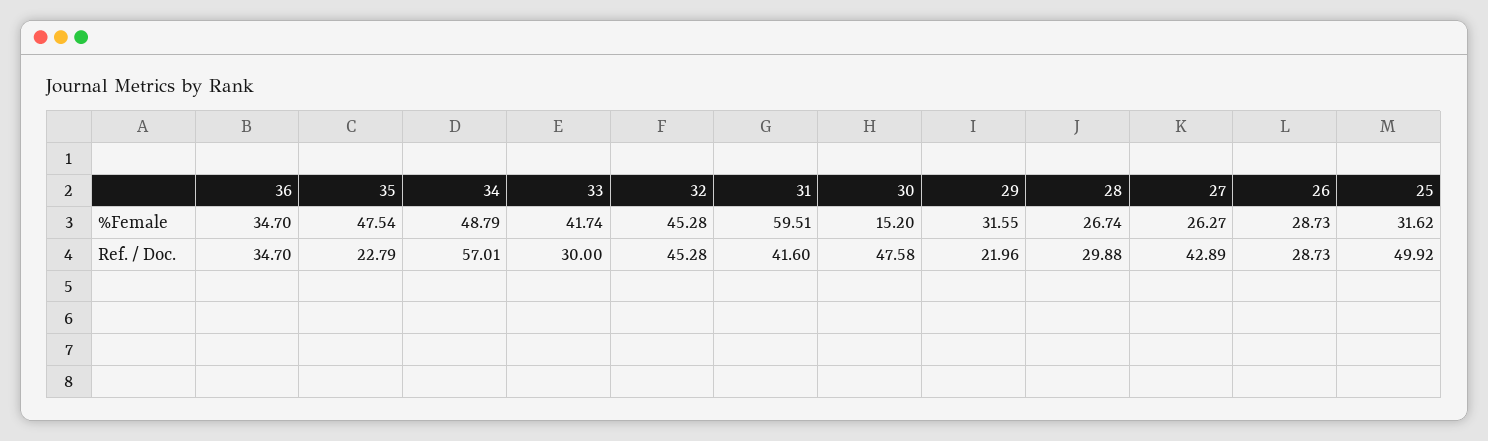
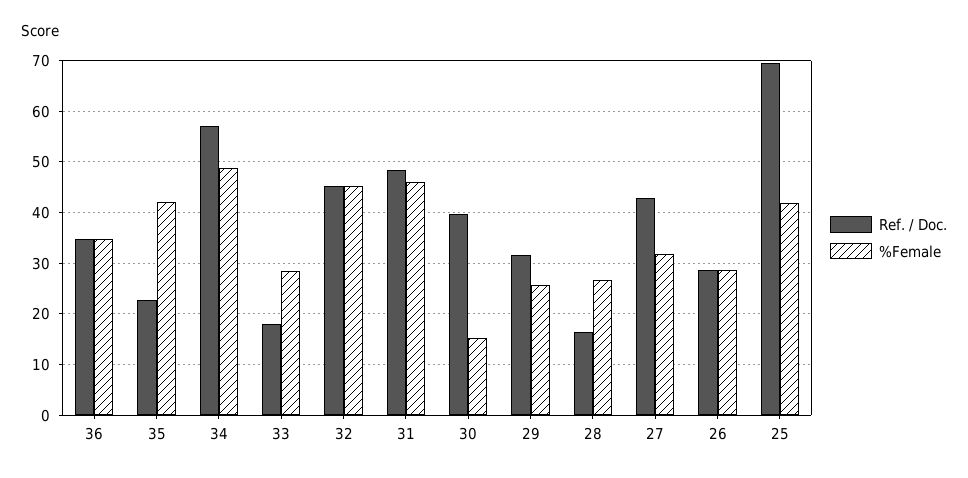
%Female, 35: 47.54 -> 42
%Female, 33: 41.74 -> 28
%Female, 31: 59.51 -> 46
%Female, 29: 31.55 -> 26
%Female, 27: 26.27 -> 32
%Female, 25: 31.62 -> 42
Ref. / Doc., 33: 30 -> 18
Ref. / Doc., 31: 41.6 -> 48
Ref. / Doc., 30: 47.58 -> 40
Ref. / Doc., 29: 21.96 -> 32
Ref. / Doc., 28: 29.88 -> 16
Ref. / Doc., 25: 49.92 -> 70

